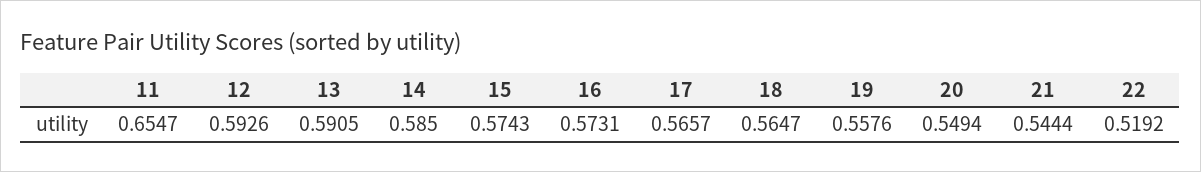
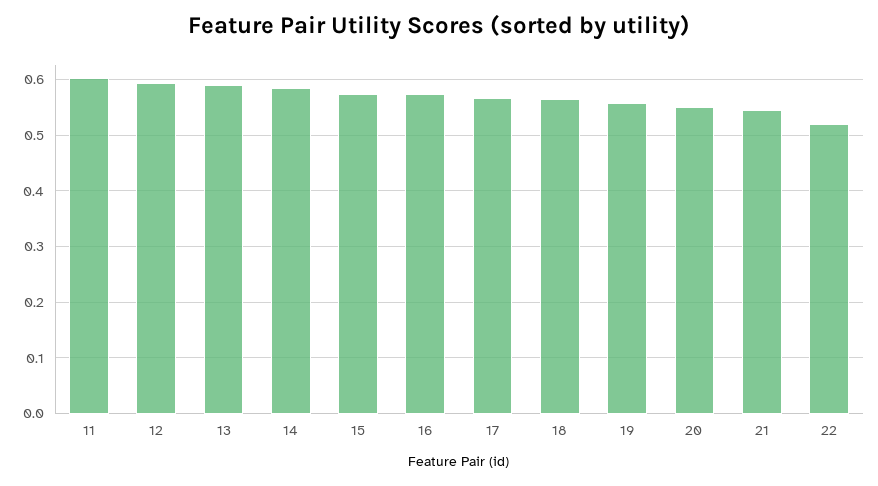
11: 0.6547 -> 0.6

